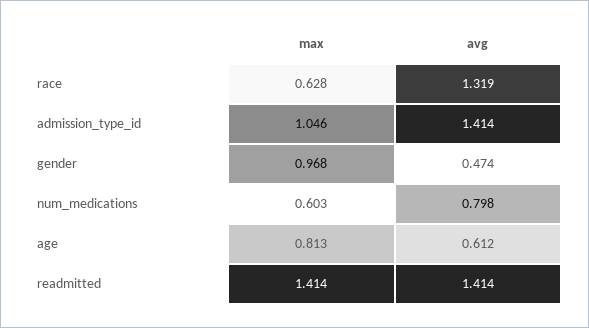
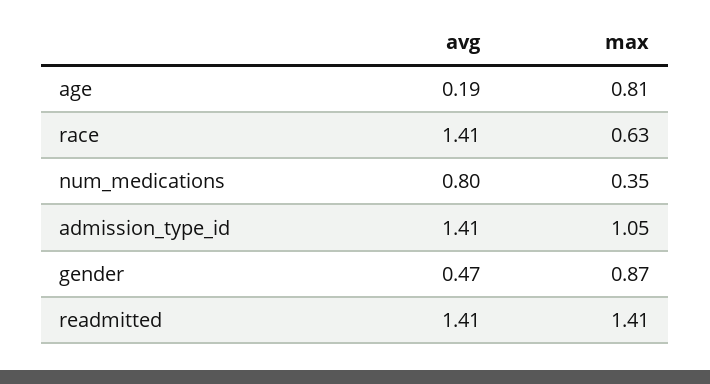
avg, race: 1.319 -> 1.41
max, gender: 0.968 -> 0.87
max, num_medications: 0.603 -> 0.35
avg, age: 0.612 -> 0.19

